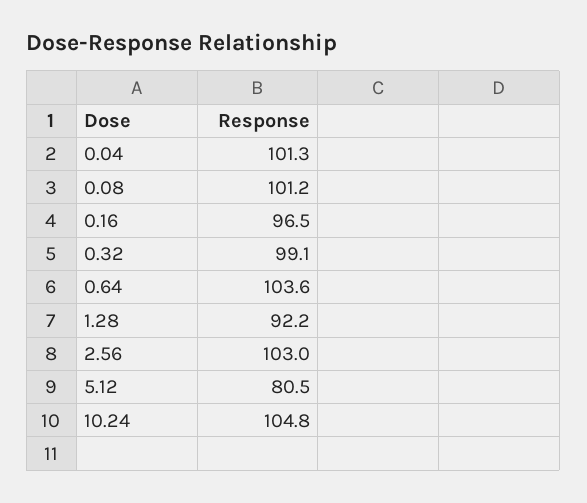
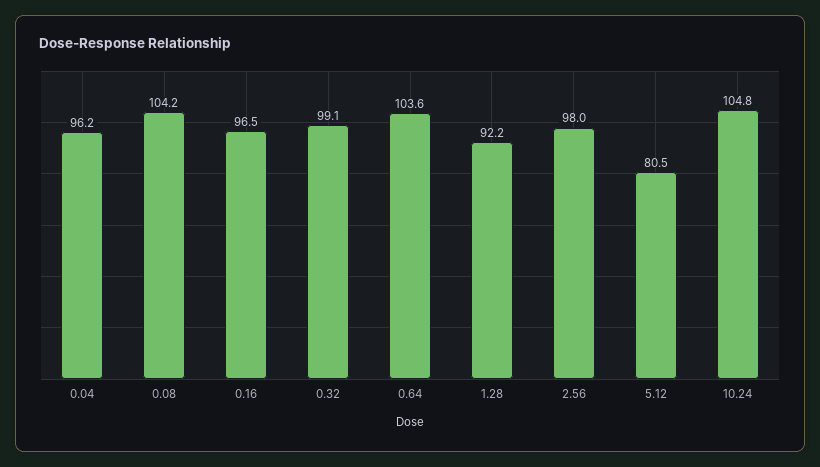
0.04: 101.3 -> 96.2
0.08: 101.2 -> 104.2
2.56: 103 -> 98

